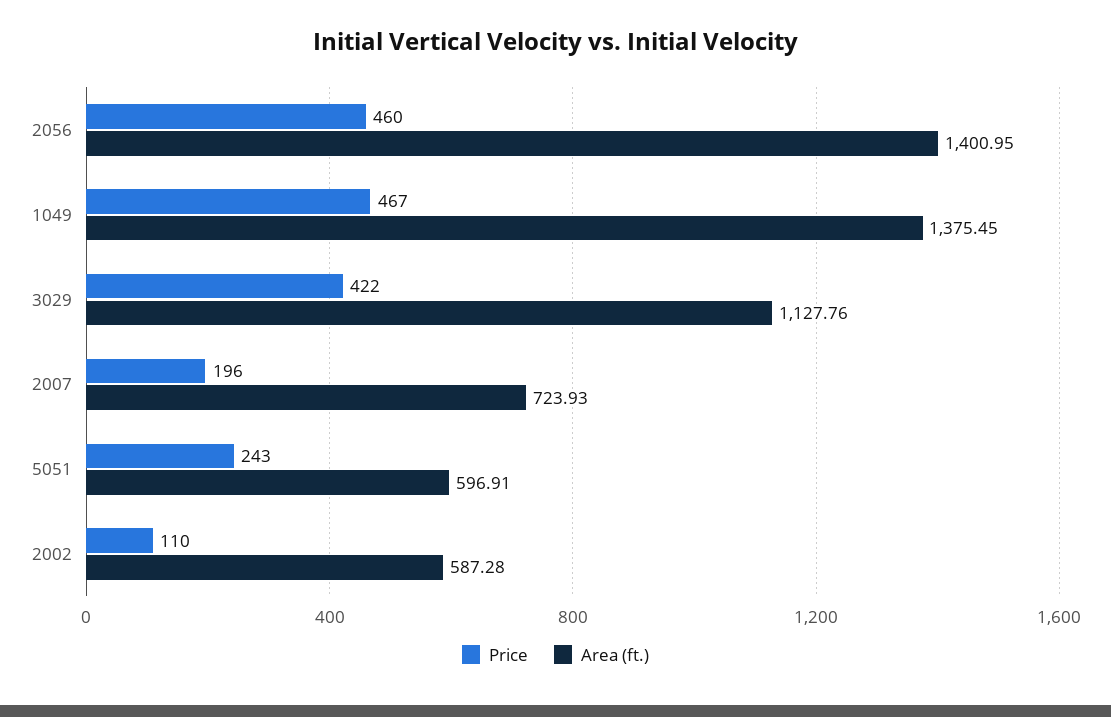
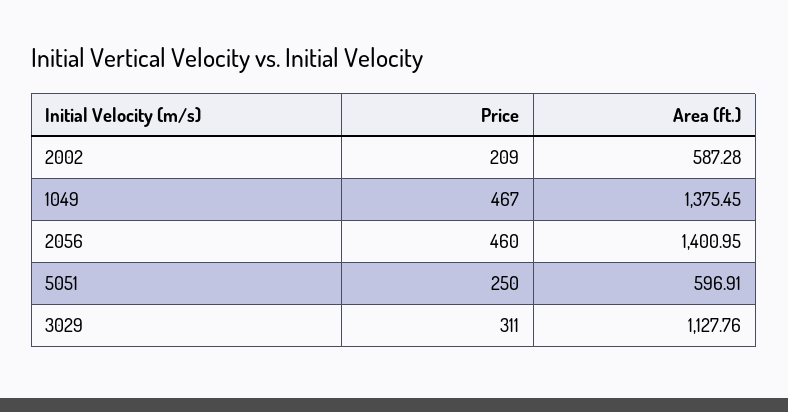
Price, 3029: 422 -> 311
Price, 2007: 196 -> none
Area (ft.), 2007: 723.93 -> none
Price, 5051: 243 -> 250
Price, 2002: 110 -> 209

